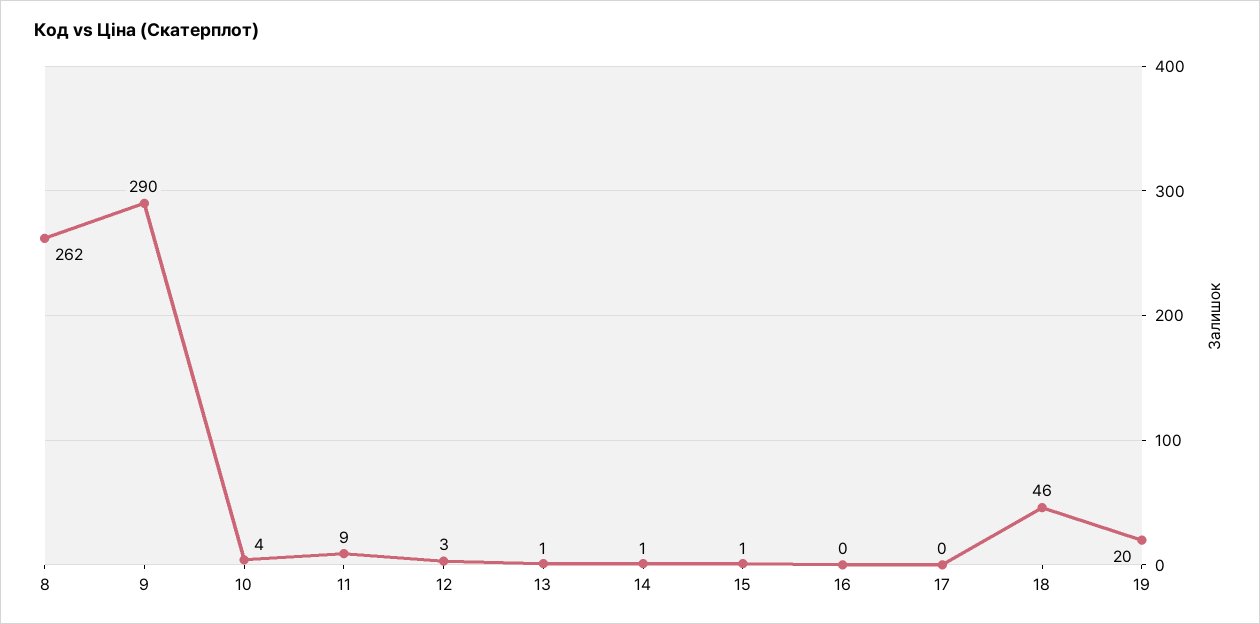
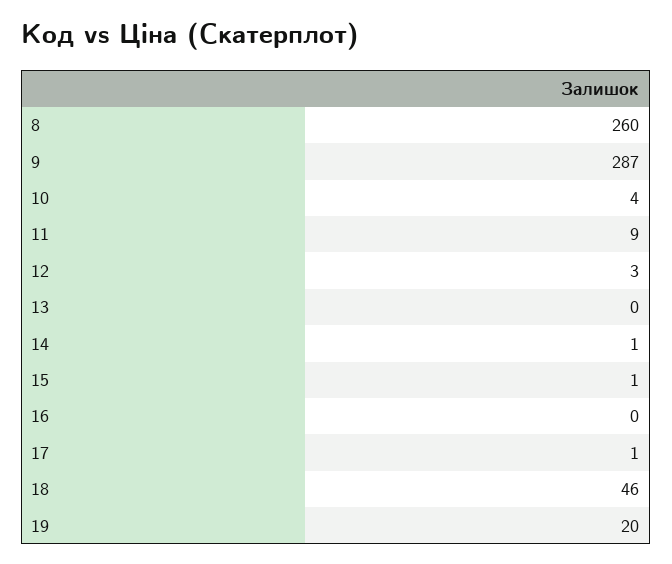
8: 262 -> 260
9: 290 -> 287
13: 1 -> 0
17: 0 -> 1

